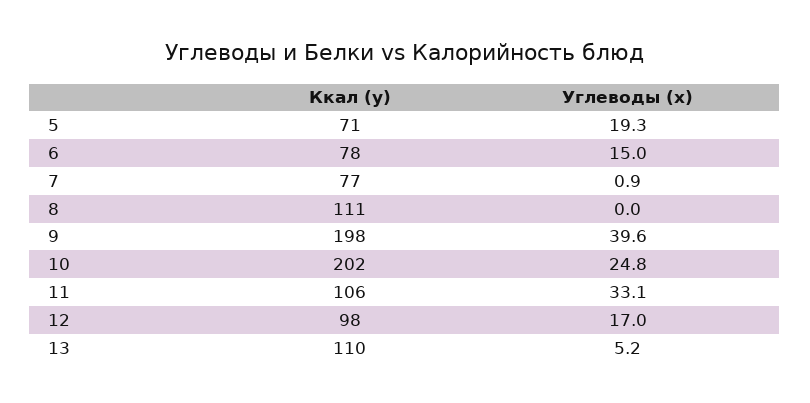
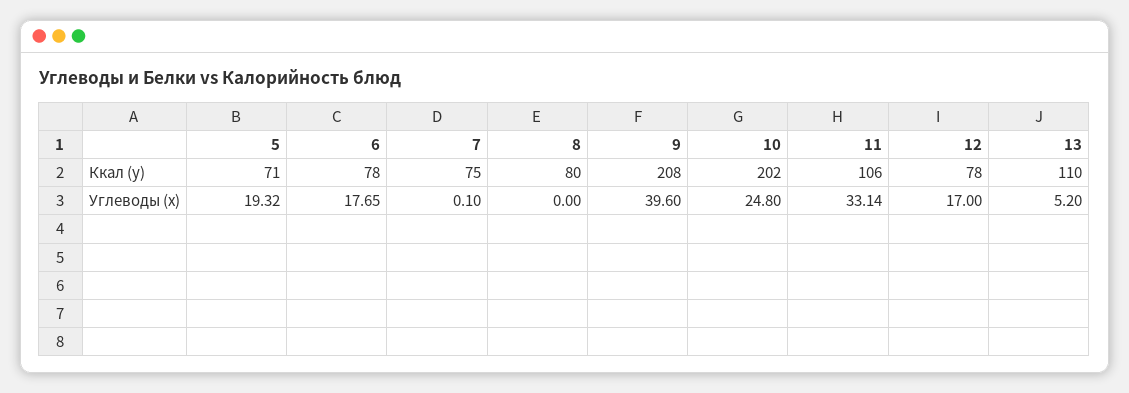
Углеводы (x), 6: 15 -> 17.65
Ккал (y), 7: 77 -> 75
Углеводы (x), 7: 0.9 -> 0.1
Ккал (y), 8: 111 -> 80
Ккал (y), 9: 198 -> 208
Ккал (y), 12: 98 -> 78

